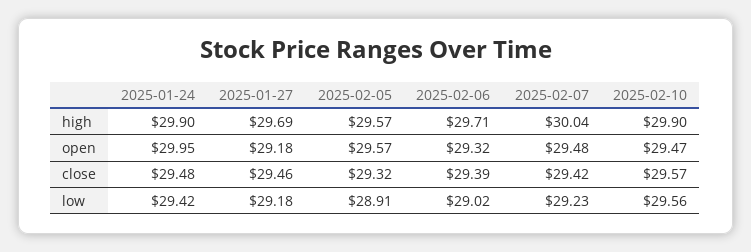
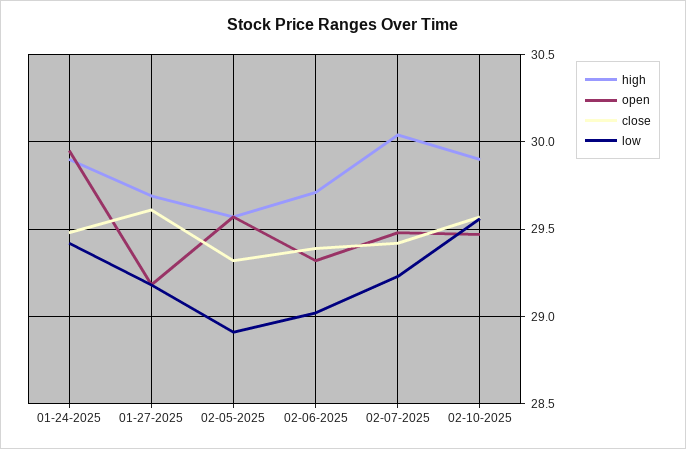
close, 2025-01-27: 29.46 -> 29.6

